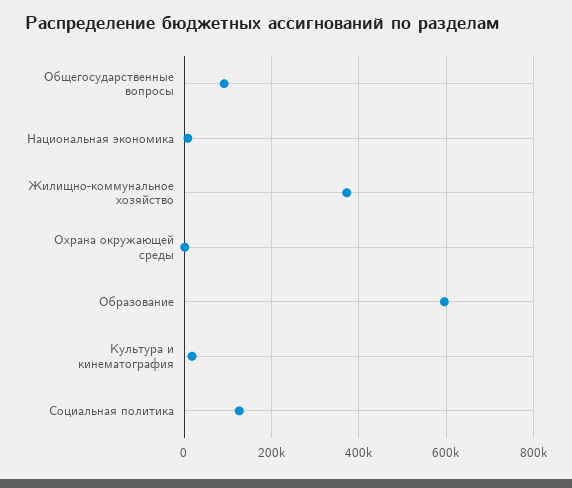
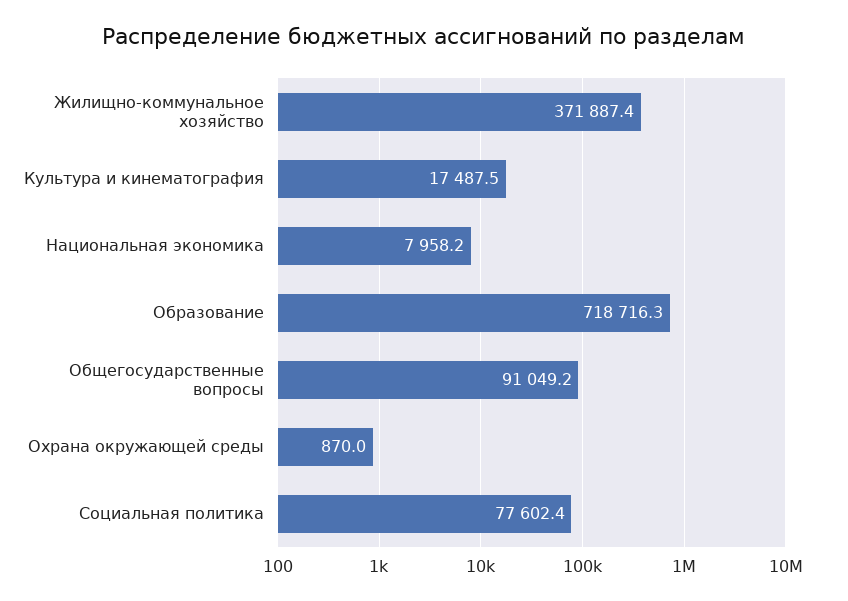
Образование: 600000 -> 718716.3
Социальная политика: 120000 -> 77602.4

